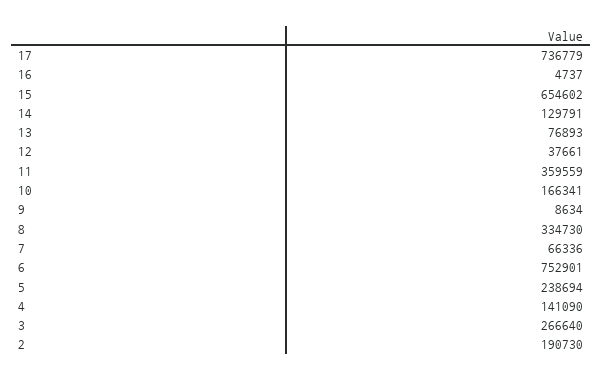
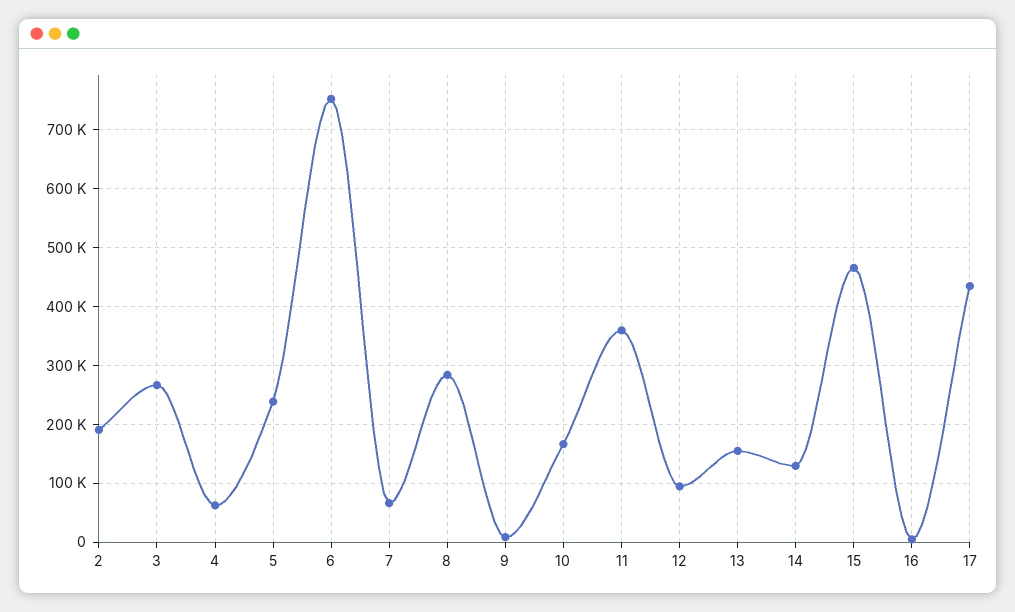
17: 736779 -> 440000
15: 654602 -> 460000
13: 76893 -> 160000
12: 37661 -> 100000
8: 334730 -> 280000
4: 141090 -> 60000

